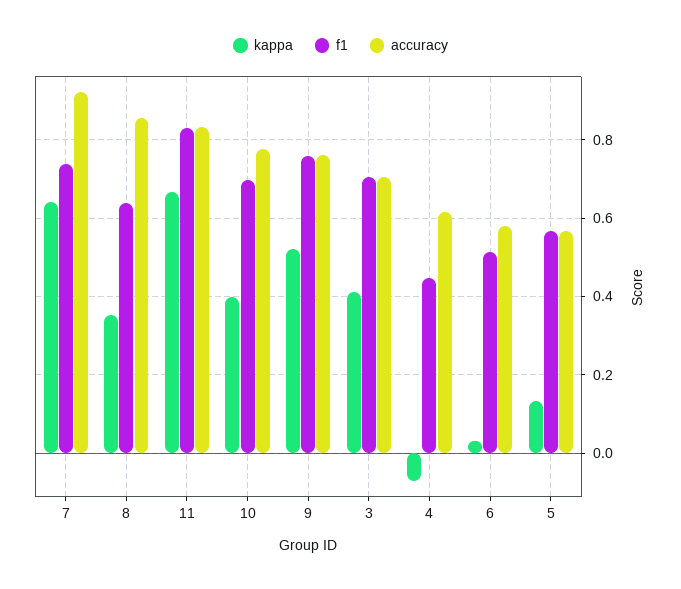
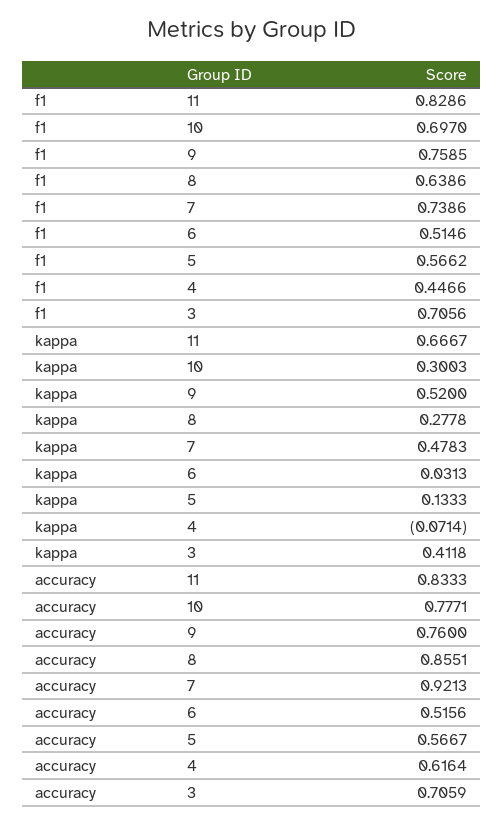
kappa, 7: 0.64 -> 0.4783
kappa, 8: 0.36 -> 0.2778
kappa, 10: 0.4 -> 0.3003
accuracy, 6: 0.58 -> 0.5156

